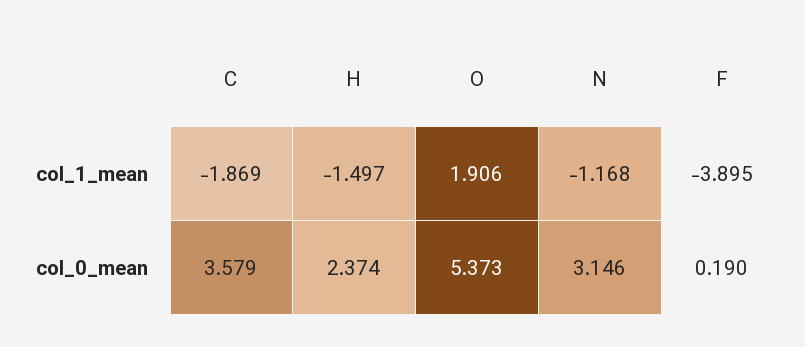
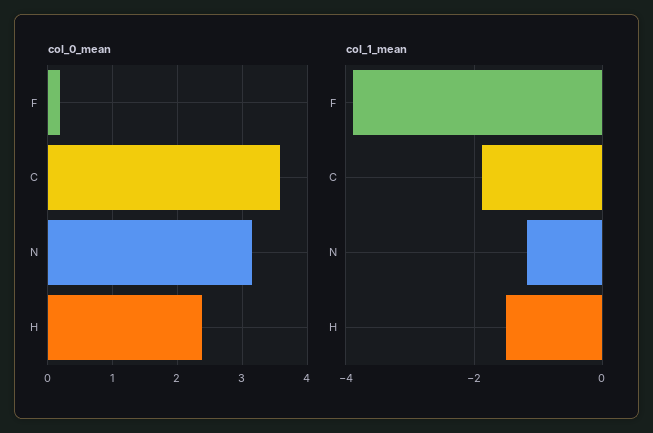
col_1_mean, O: 1.906 -> none
col_0_mean, O: 5.373 -> none

